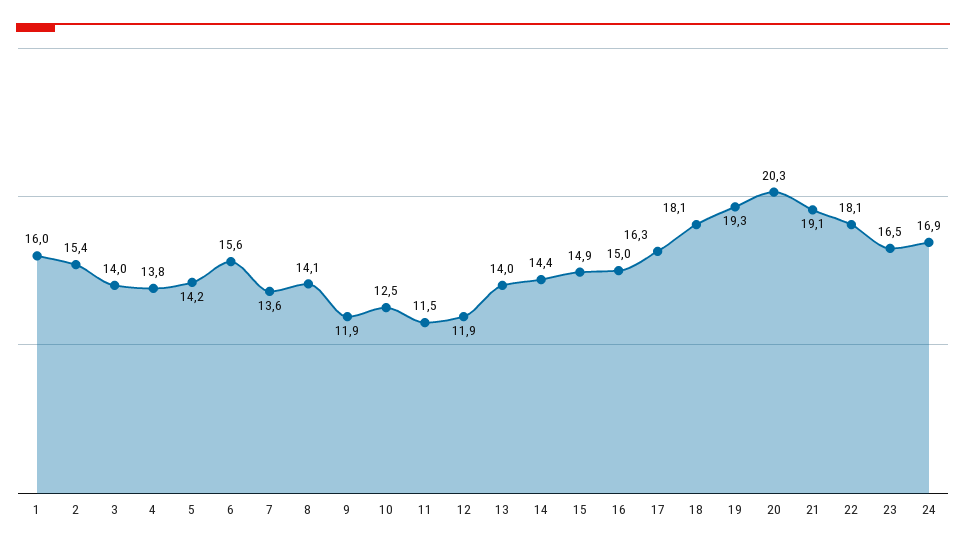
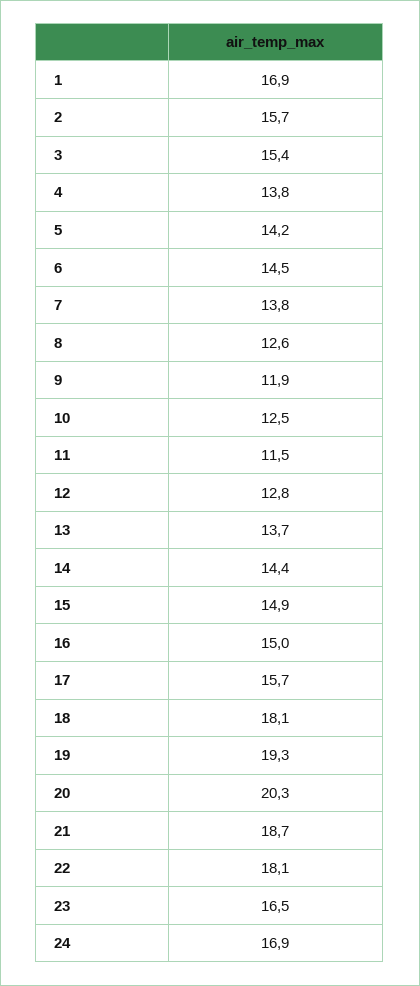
1: 16 -> 16.9
2: 15.4 -> 15.7
3: 14 -> 15.4
6: 15.6 -> 14.5
7: 13.6 -> 13.8
8: 14.1 -> 12.6
12: 11.9 -> 12.8
13: 14 -> 13.7
17: 16.3 -> 15.7
21: 19.1 -> 18.7

